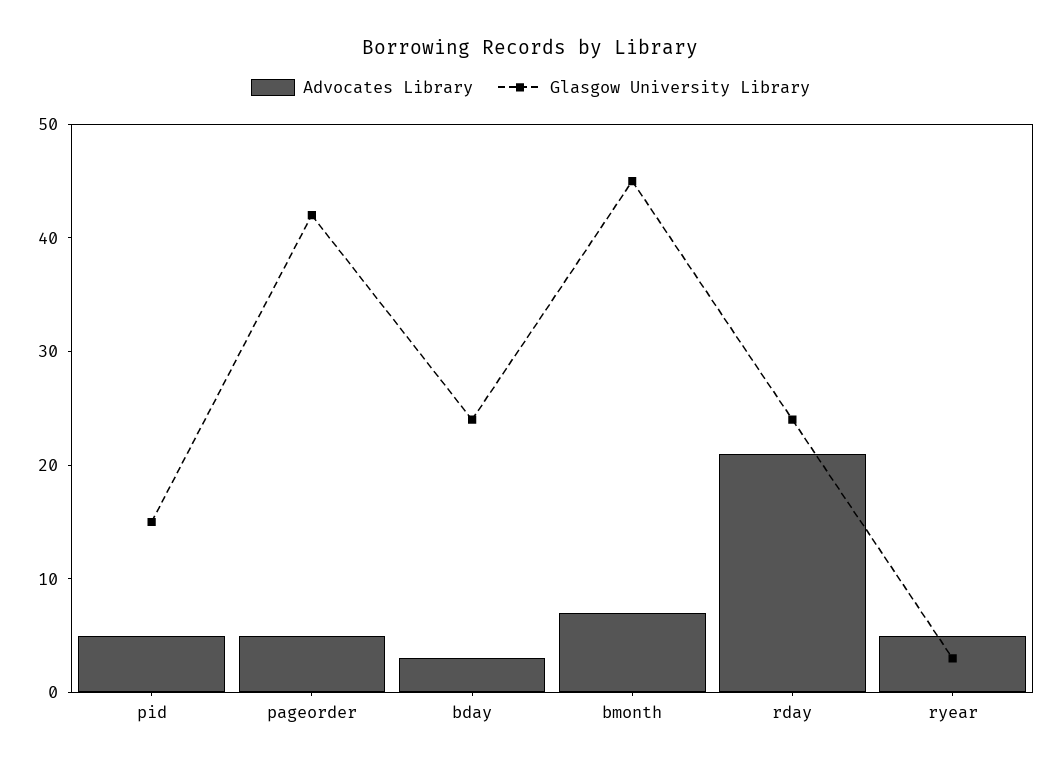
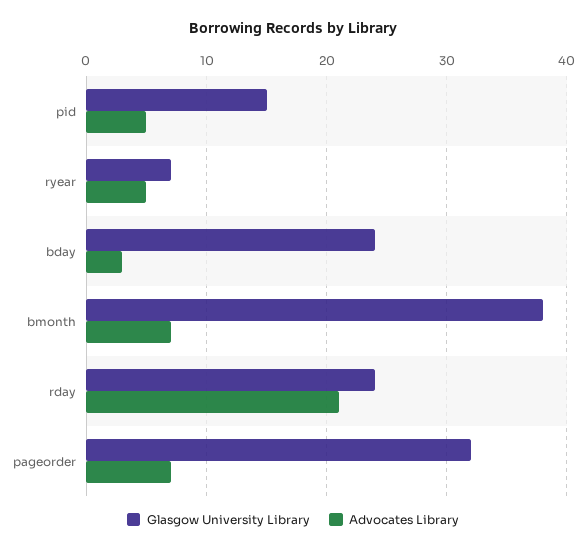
Advocates Library, pageorder: 5 -> 7
Glasgow University Library, pageorder: 42 -> 32
Glasgow University Library, bmonth: 45 -> 38
Glasgow University Library, ryear: 3 -> 7

